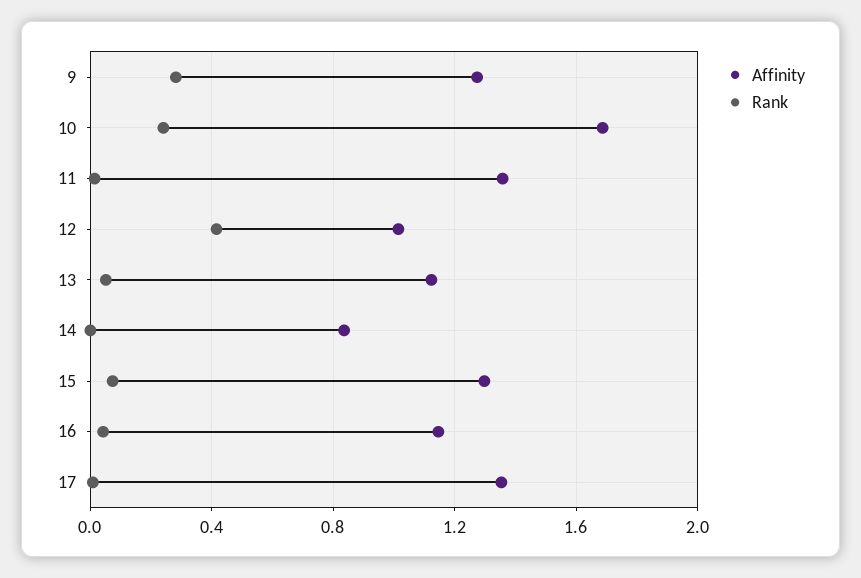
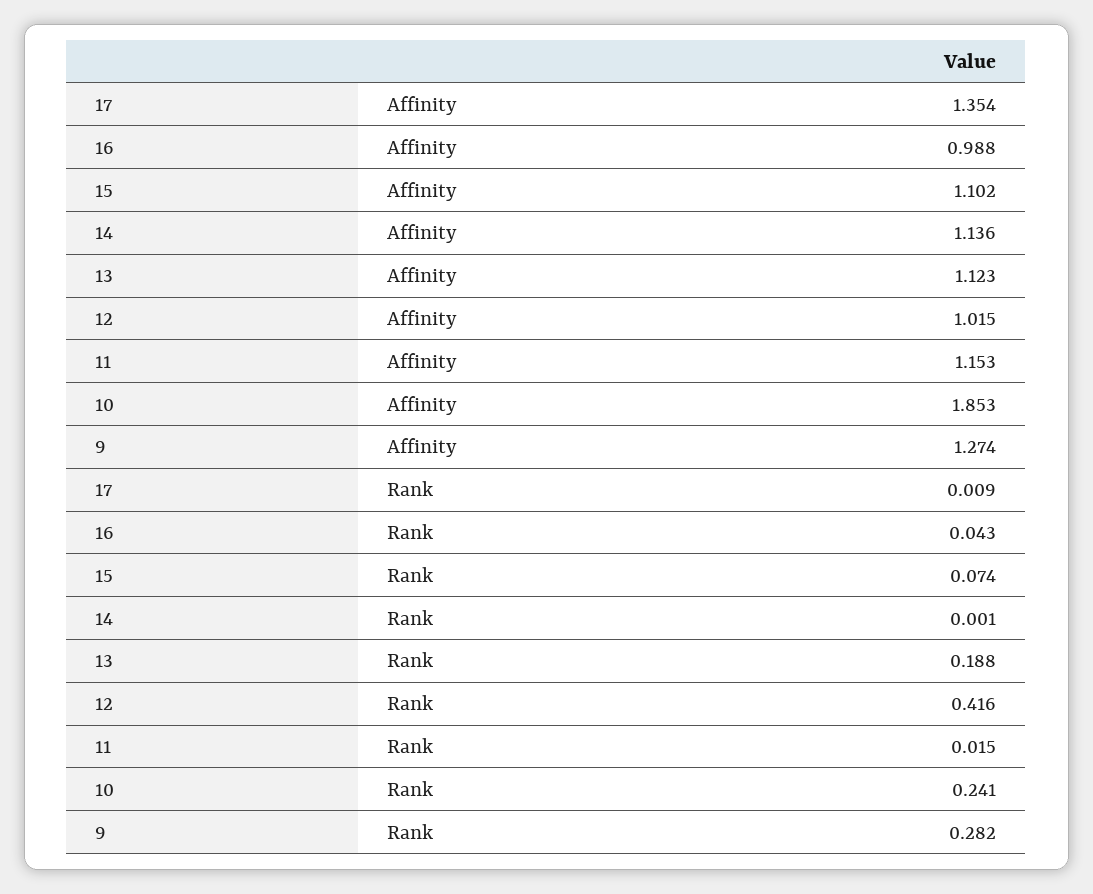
Affinity, 10: 1.7 -> 1.853
Affinity, 11: 1.35 -> 1.153
Rank, 13: 0.05 -> 0.188
Affinity, 14: 0.85 -> 1.136
Affinity, 15: 1.3 -> 1.102
Affinity, 16: 1.15 -> 0.988

